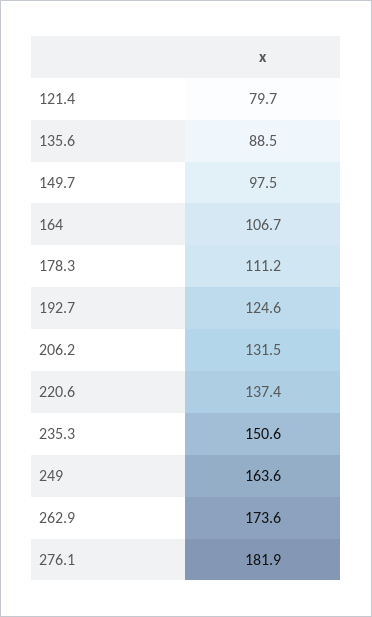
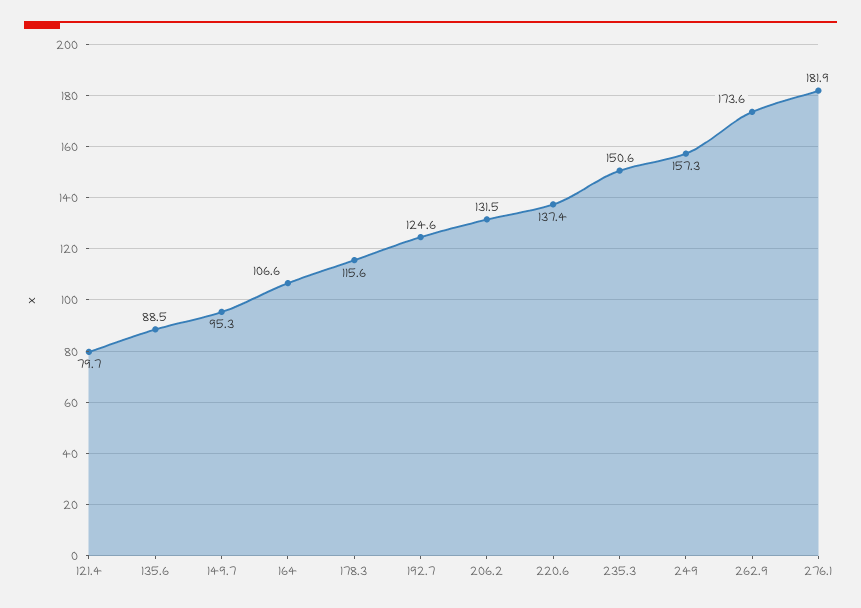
149.7: 97.5 -> 95.3
164: 106.7 -> 106.6
178.3: 111.2 -> 115.6
249: 163.6 -> 157.3

